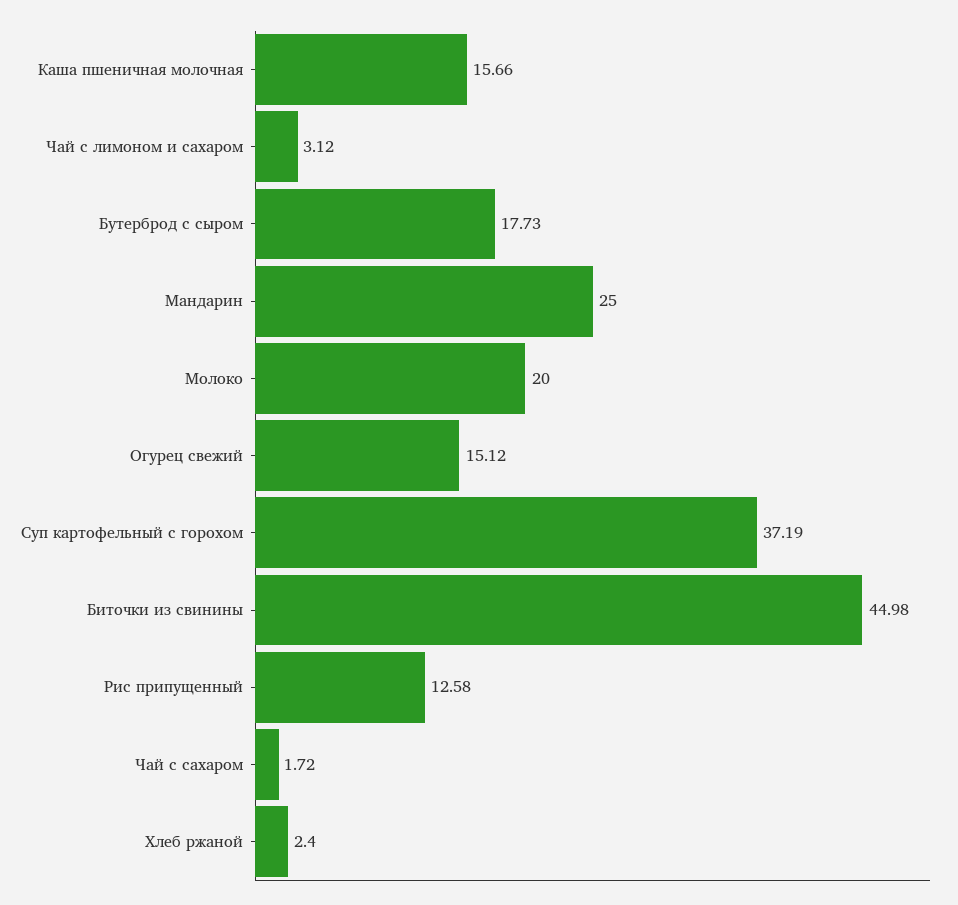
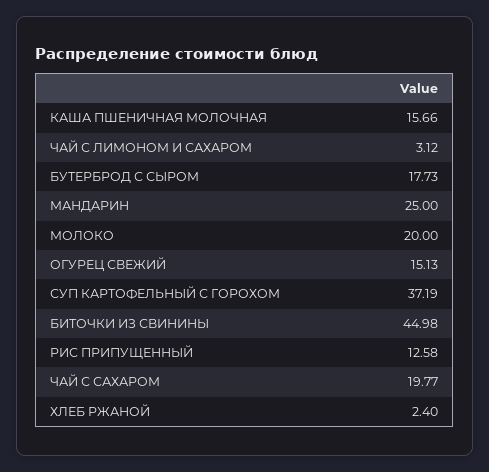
Огурец свежий: 15.12 -> 15.13
Чай с сахаром: 1.72 -> 19.77

